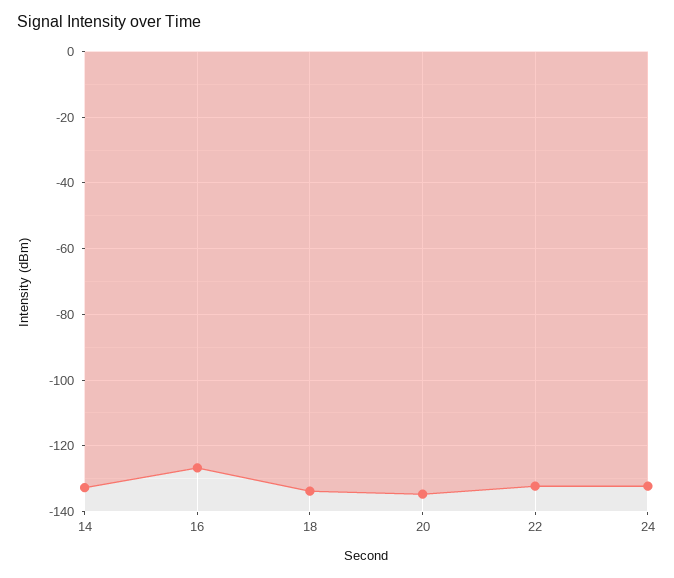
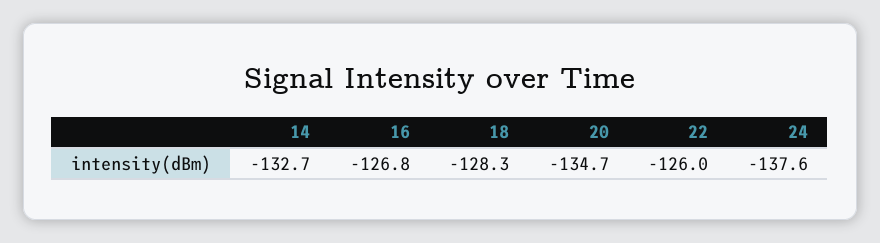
18: -134 -> -128.3
22: -132 -> -126
24: -132 -> -137.6

